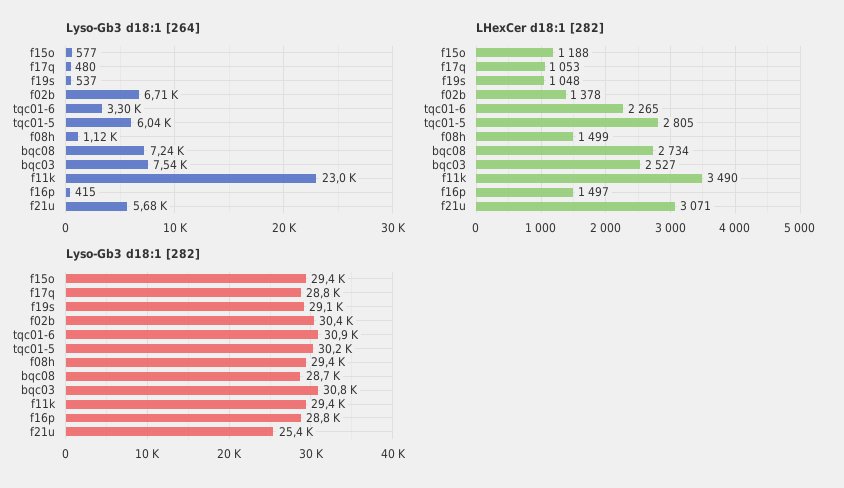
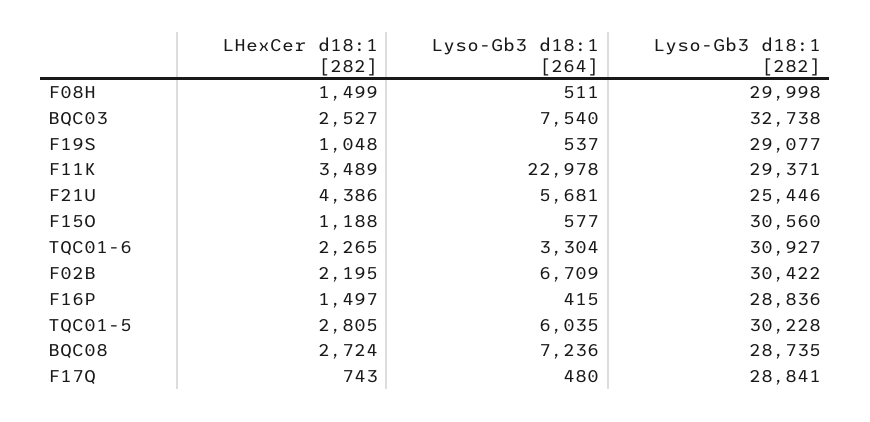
Lyso-Gb3 d18:1 [264], f08h: 1120 -> 511
LHexCer d18:1 [282], f17q: 1053 -> 743
LHexCer d18:1 [282], f02b: 1378 -> 2195
LHexCer d18:1 [282], bqc08: 2734 -> 2724
LHexCer d18:1 [282], f11k: 3490 -> 3489
LHexCer d18:1 [282], f21u: 3071 -> 4386
Lyso-Gb3 d18:1 [282], f15o: 29400 -> 30560
Lyso-Gb3 d18:1 [282], f08h: 29400 -> 29998
Lyso-Gb3 d18:1 [282], bqc03: 30800 -> 32738

